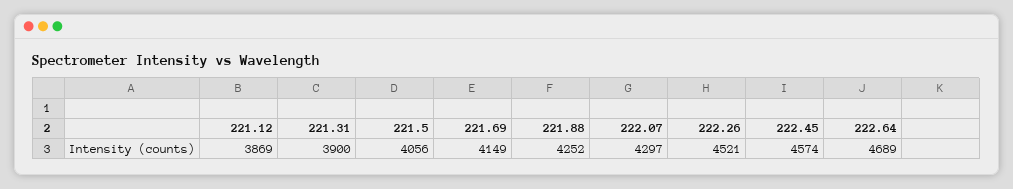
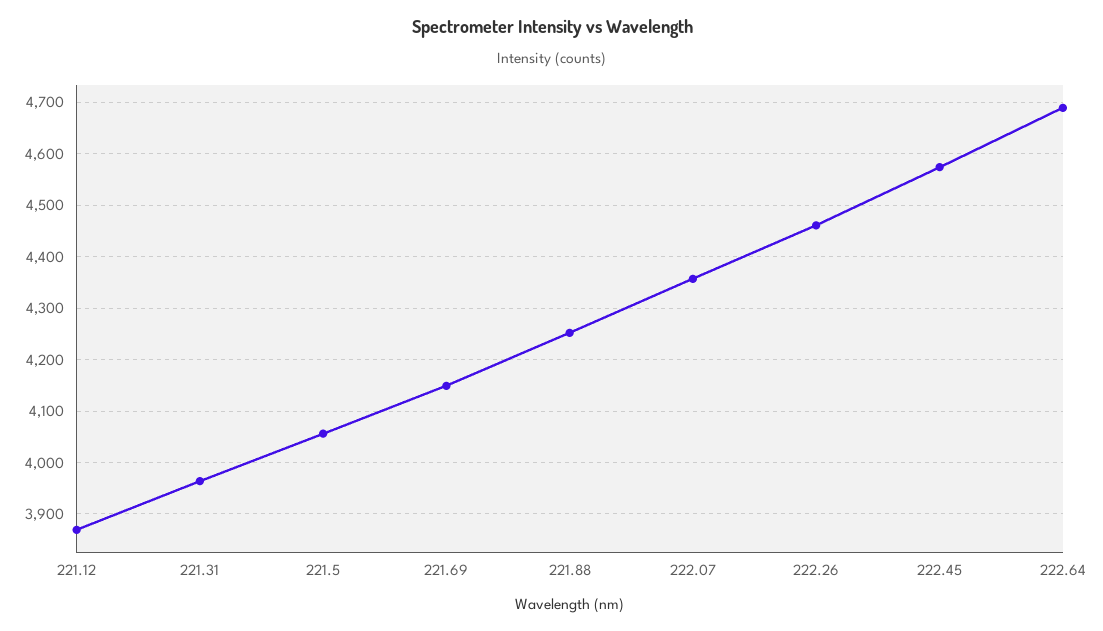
221.31: 3900 -> 3960
222.07: 4297 -> 4360
222.26: 4521 -> 4460

